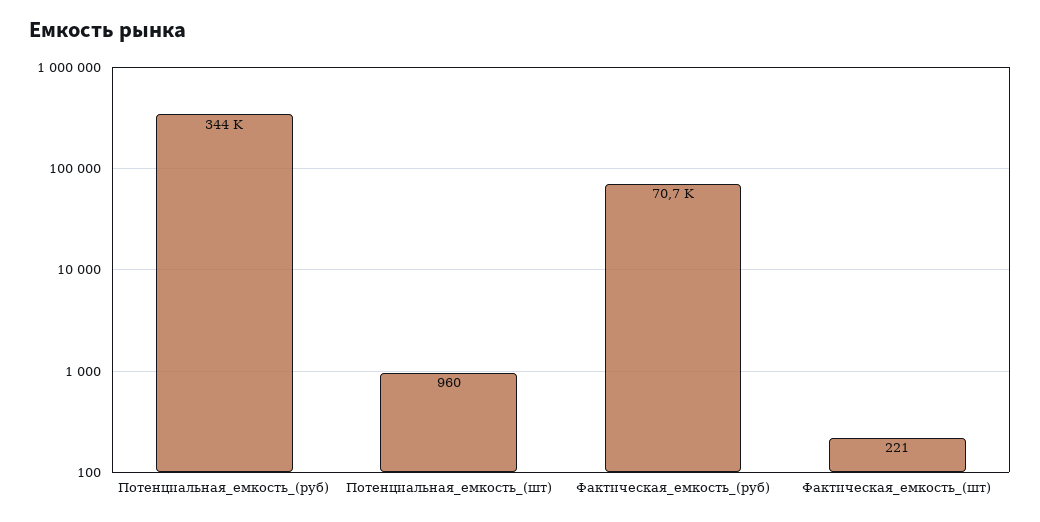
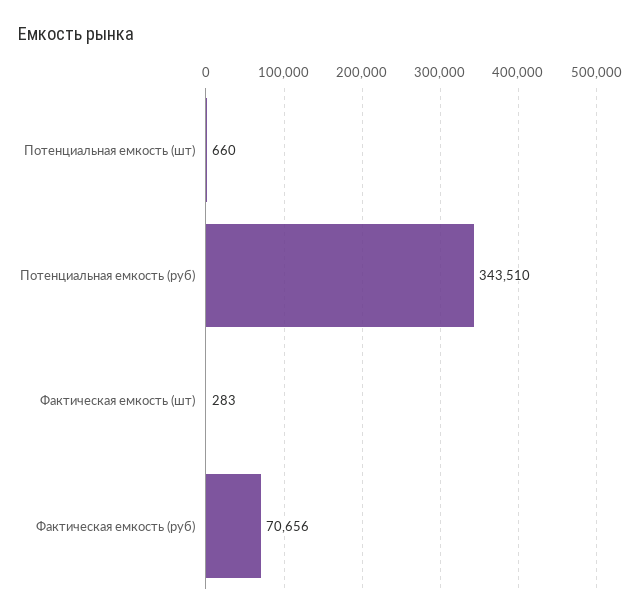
Потенциальная_емкость_(шт): 960 -> 660
Фактическая_емкость_(шт): 221 -> 283

